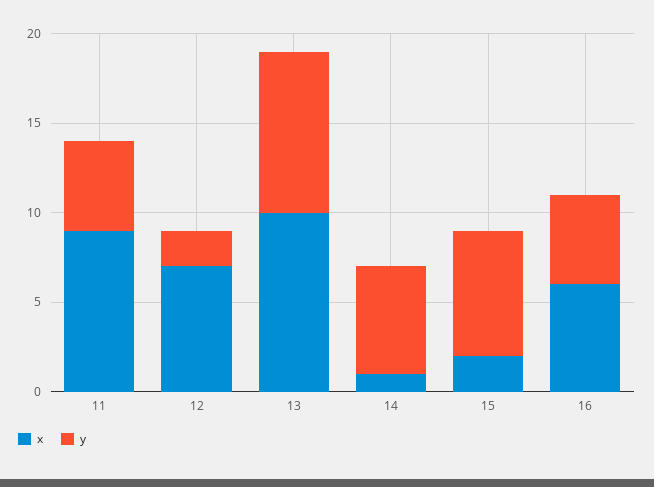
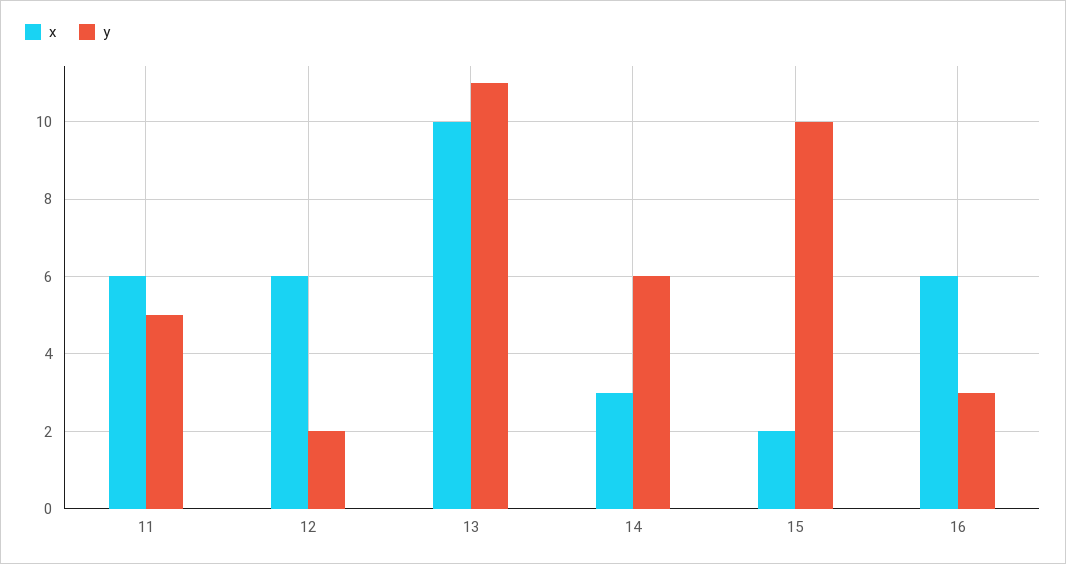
x, 11: 9 -> 6
x, 12: 7 -> 6
y, 13: 9 -> 11
x, 14: 1 -> 3
y, 15: 7 -> 10
y, 16: 5 -> 3

